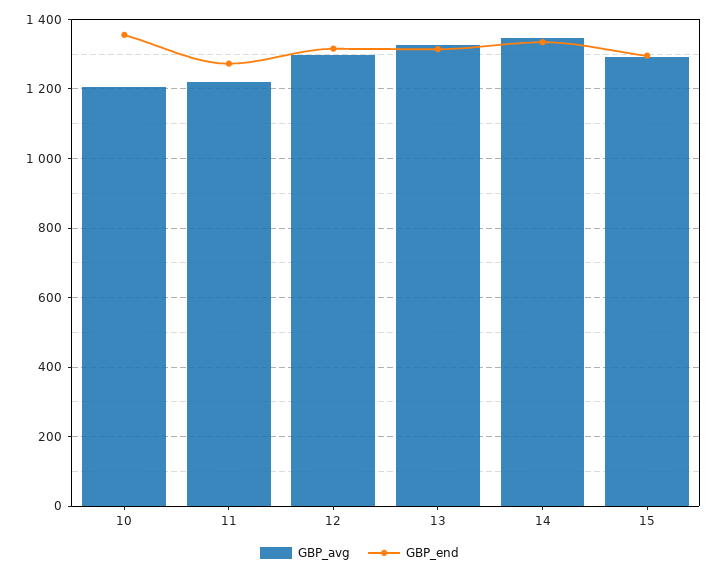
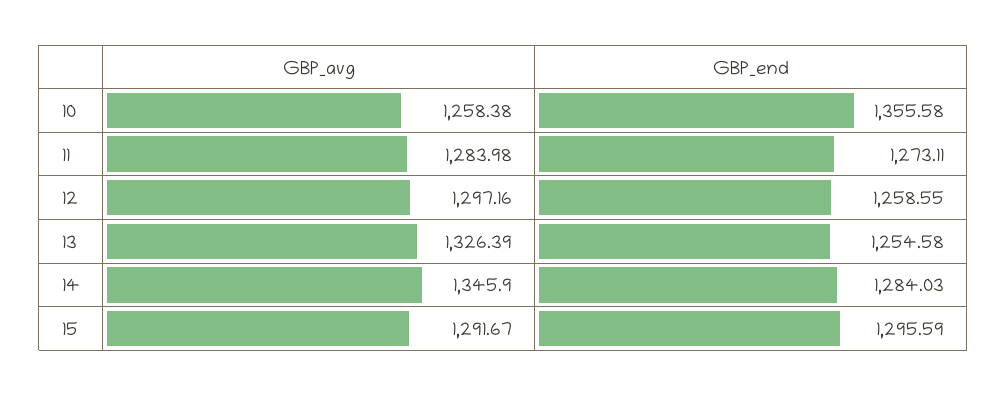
GBP_avg, 10: 1200 -> 1258.38
GBP_avg, 11: 1220 -> 1283.98
GBP_end, 12: 1320 -> 1258.55
GBP_end, 13: 1320 -> 1254.58
GBP_end, 14: 1340 -> 1284.03

